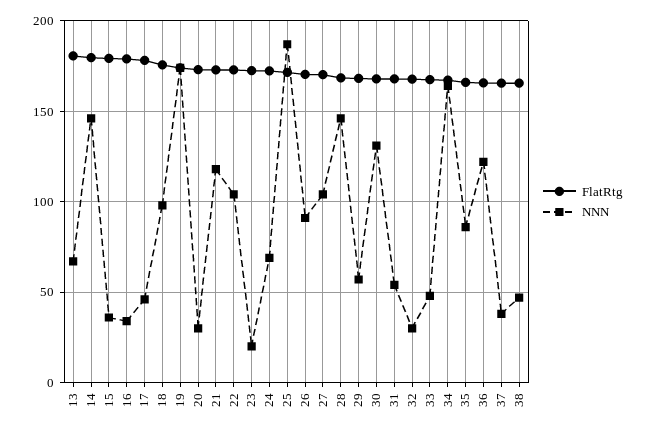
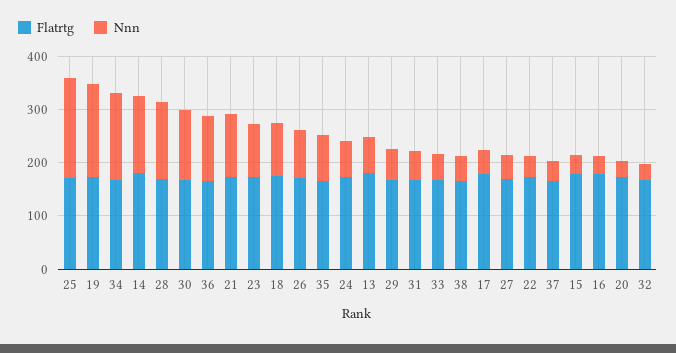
NNN, 22: 105 -> 40
NNN, 23: 20 -> 100
NNN, 27: 105 -> 40

